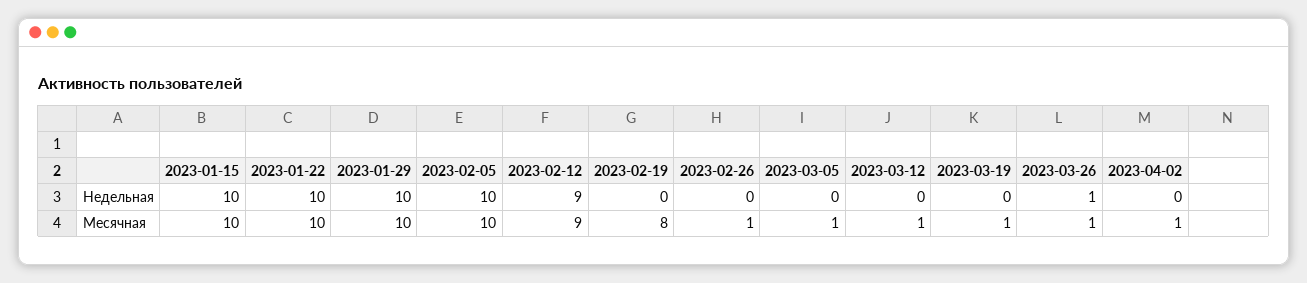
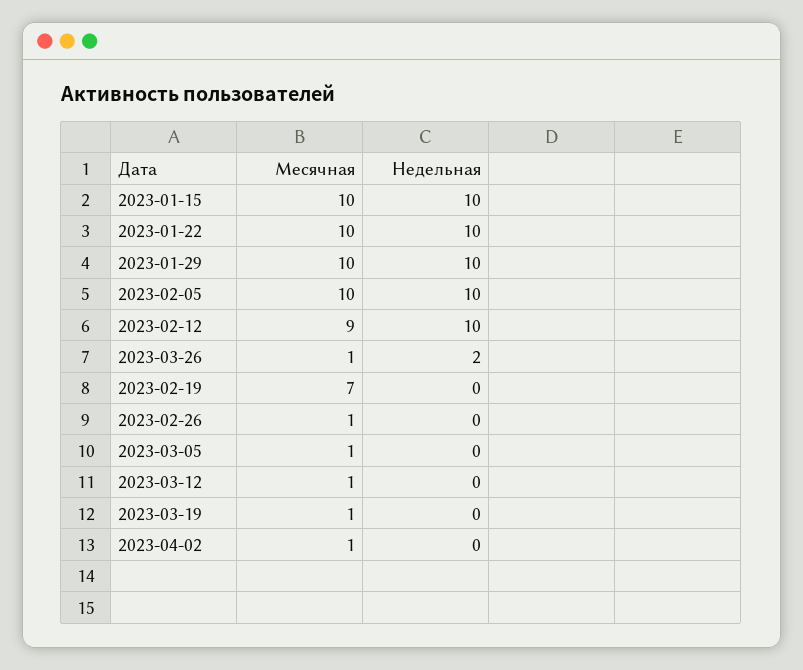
2023-02-12, Недельная: 9 -> 10
2023-03-26, Недельная: 1 -> 2
2023-02-19, Месячная: 8 -> 7

